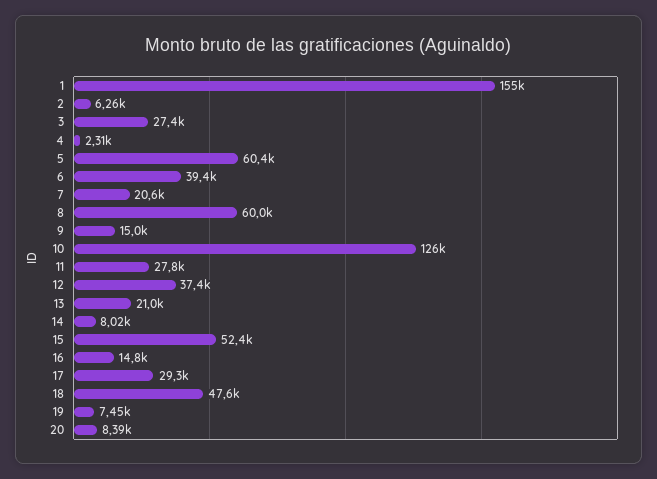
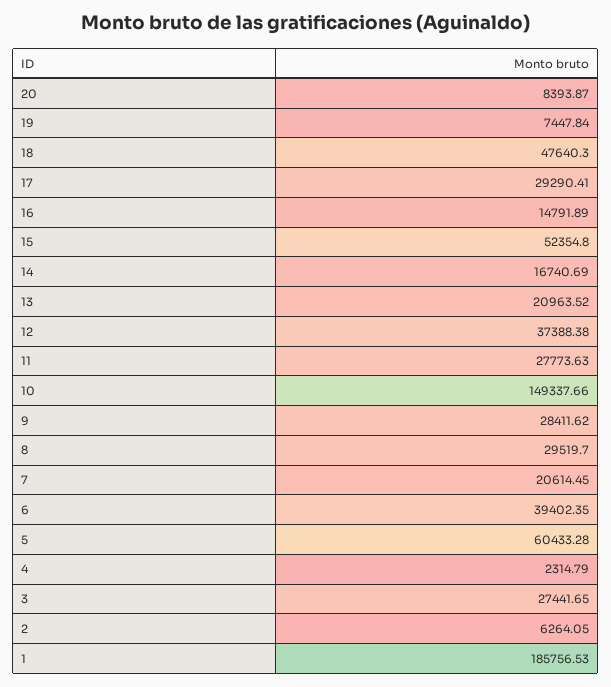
1: 155000 -> 185756.53
8: 60000 -> 29519.7
9: 15000 -> 28411.62
10: 126000 -> 149337.66
14: 8020 -> 16740.69

